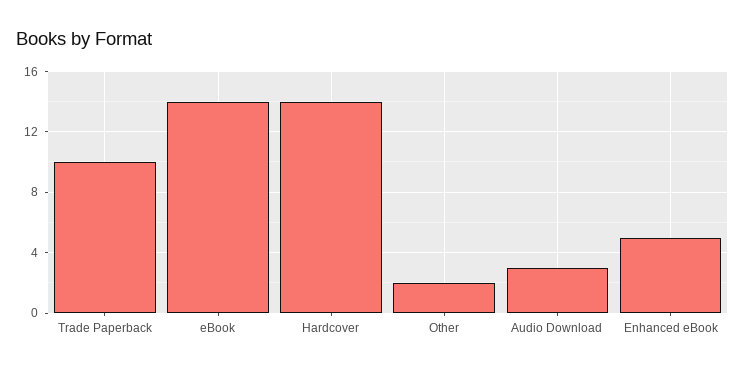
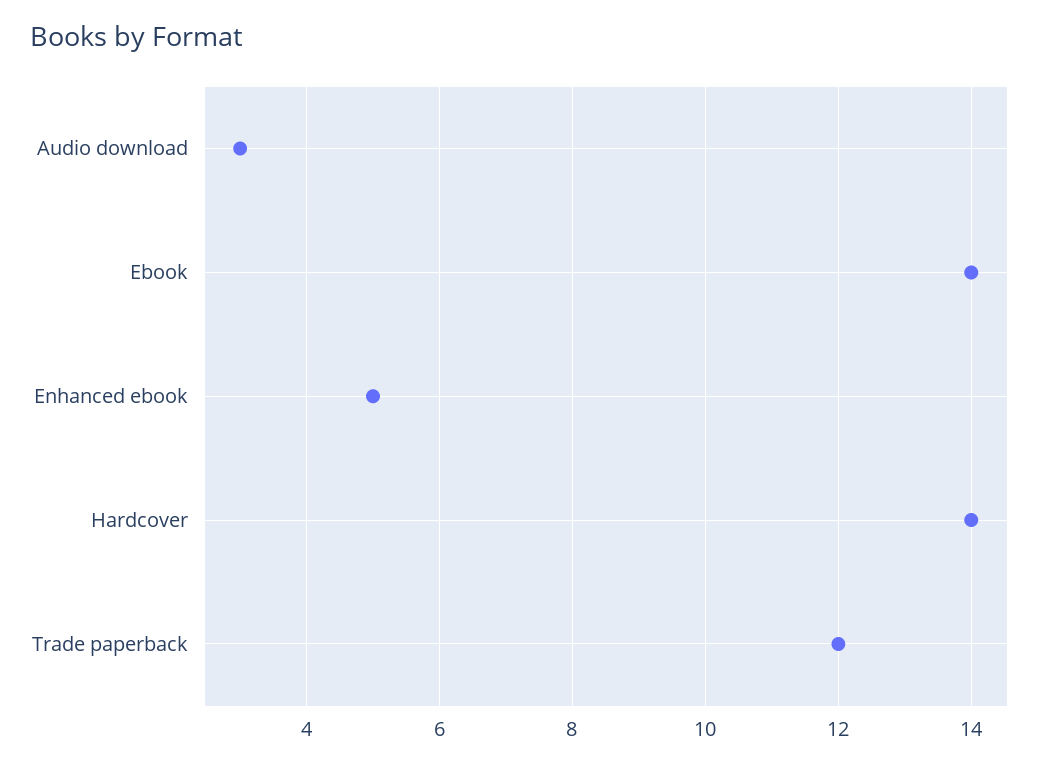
Trade Paperback: 10 -> 12
Other: 2 -> none

